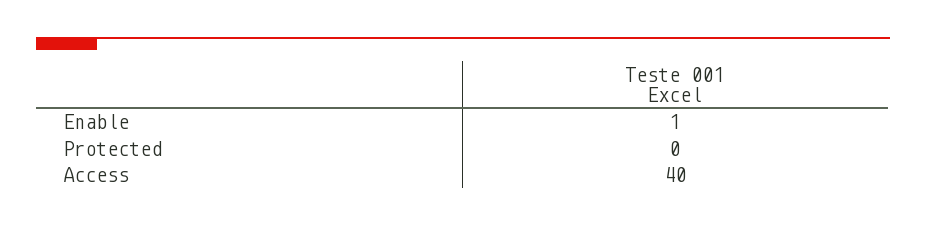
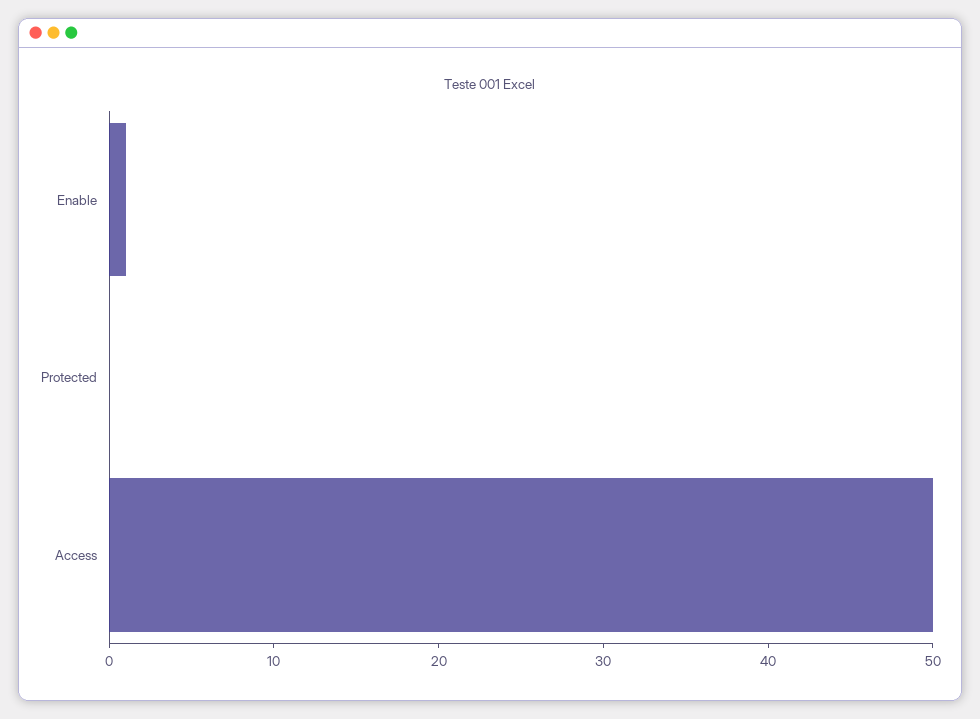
Access: 40 -> 50

